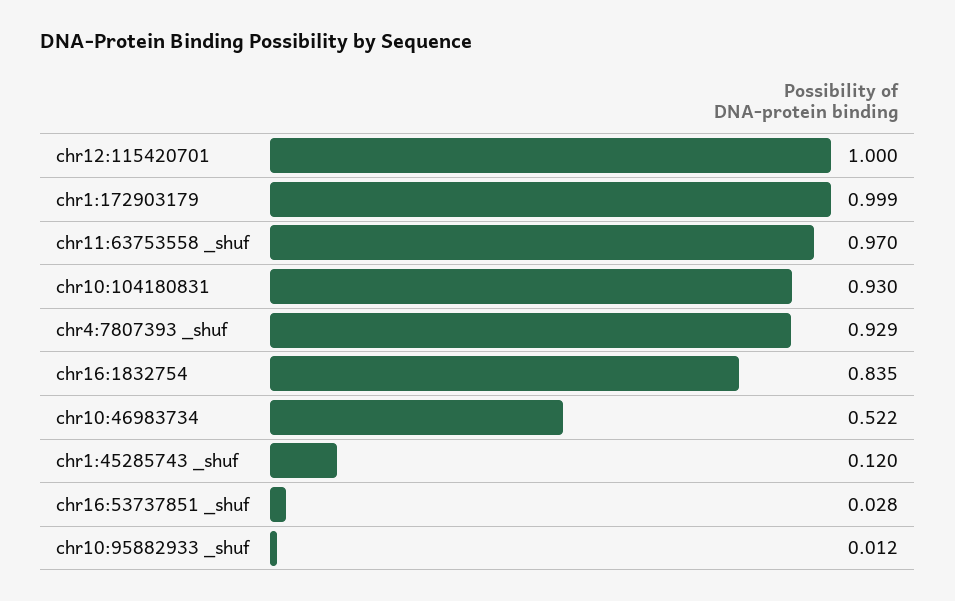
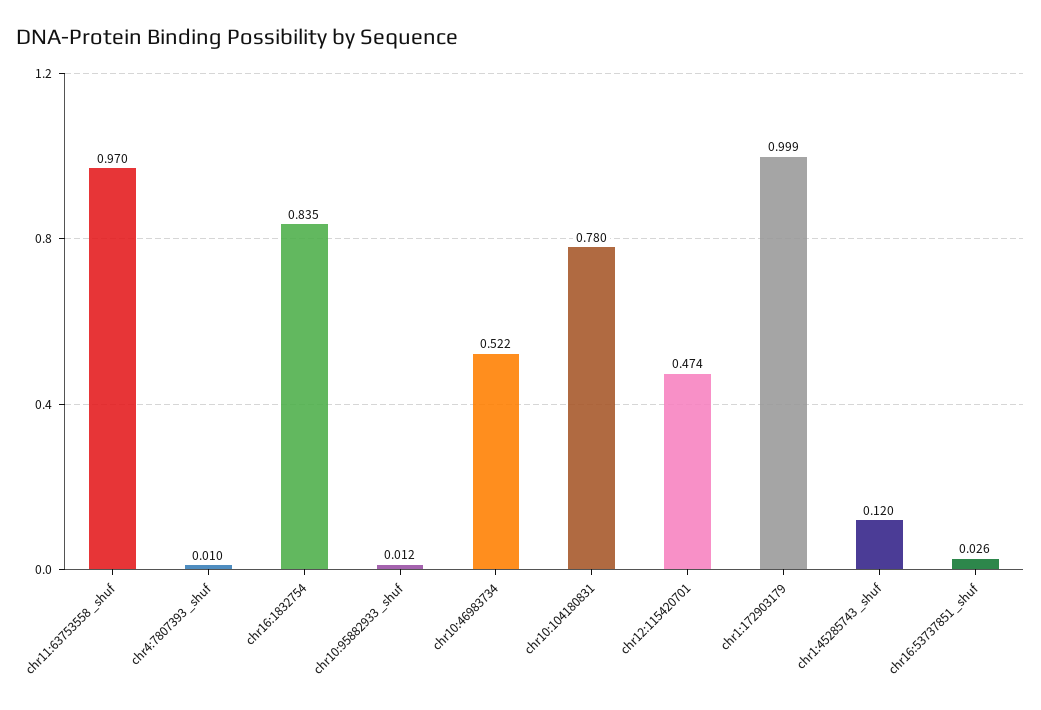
chr12:115420701: 1 -> 0.474
chr10:104180831: 0.93 -> 0.78
chr4:7807393 _shuf: 0.929 -> 0.01
chr16:53737851 _shuf: 0.028 -> 0.026

